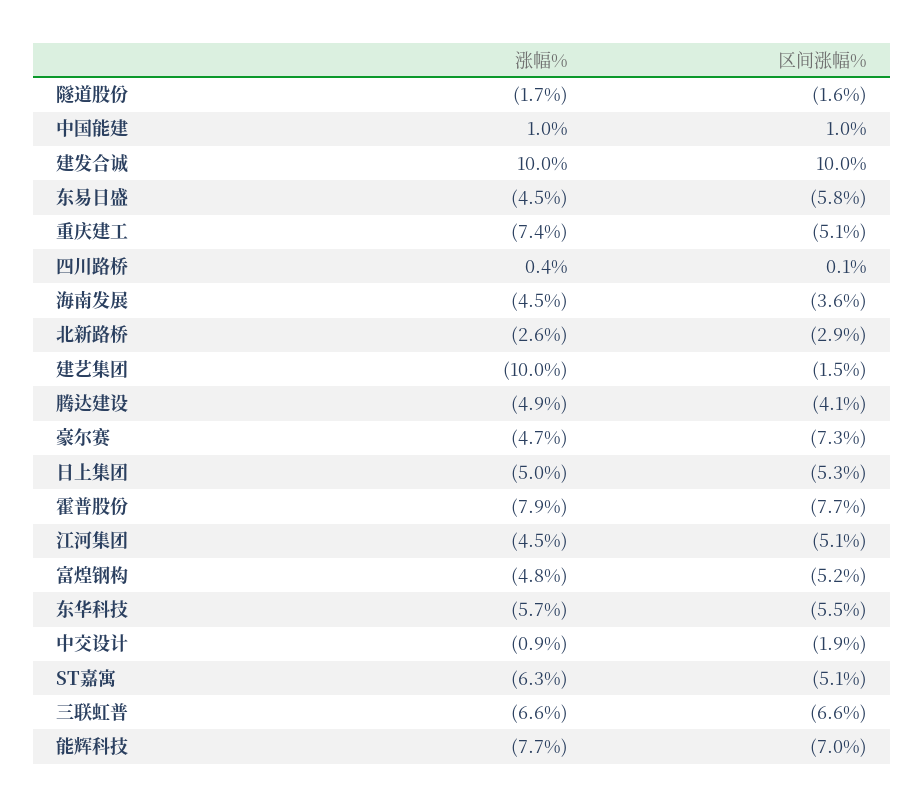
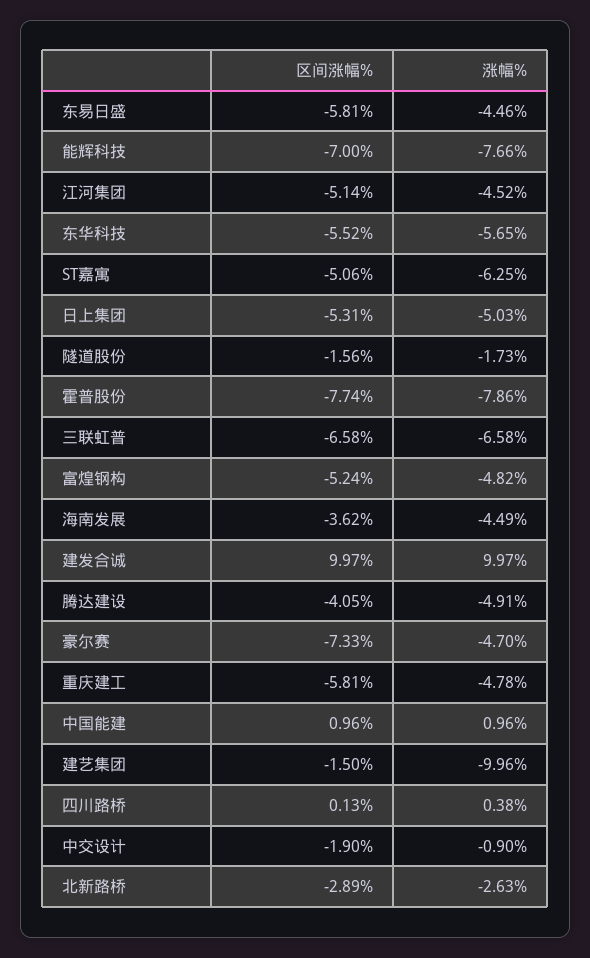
涨幅%, 重庆建工: -7.4 -> -4.78
区间涨幅%, 重庆建工: -5.1 -> -5.81

